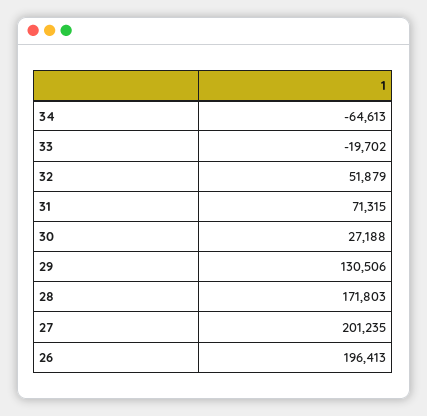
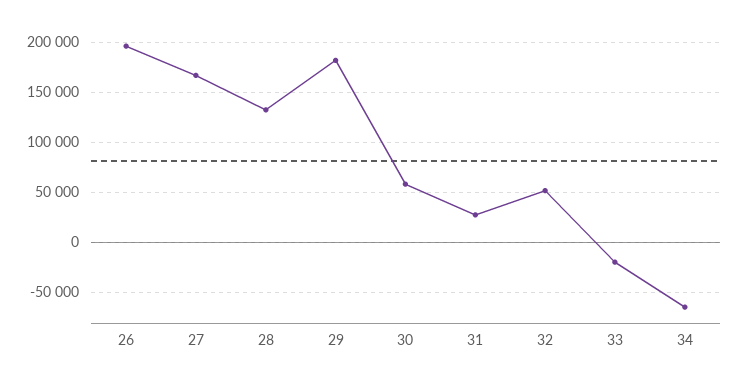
31: 71315 -> 30000
30: 27188 -> 60000
29: 130506 -> 180000
28: 171803 -> 130000
27: 201235 -> 170000

